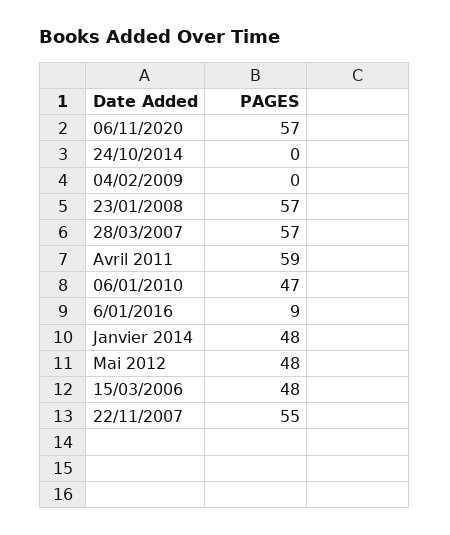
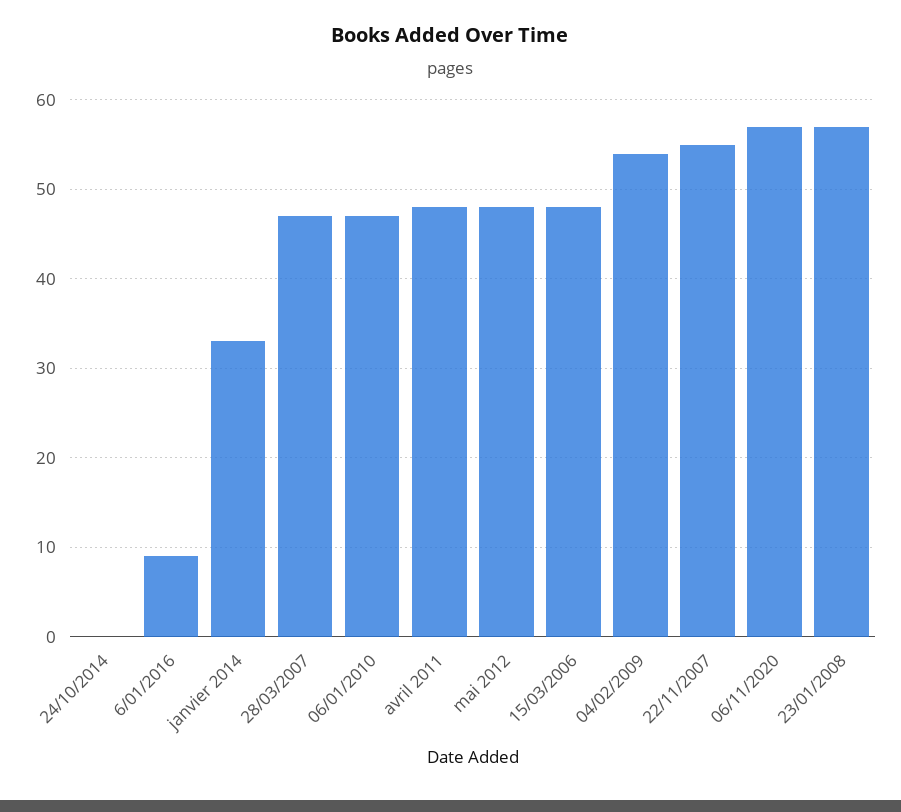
04/02/2009: 0 -> 54
28/03/2007: 57 -> 47
Avril 2011: 59 -> 48
Janvier 2014: 48 -> 33

